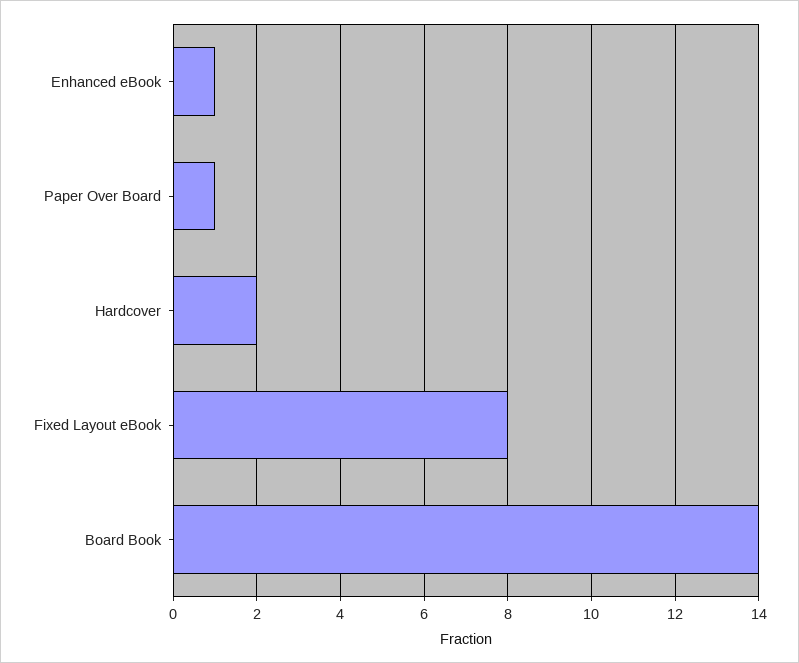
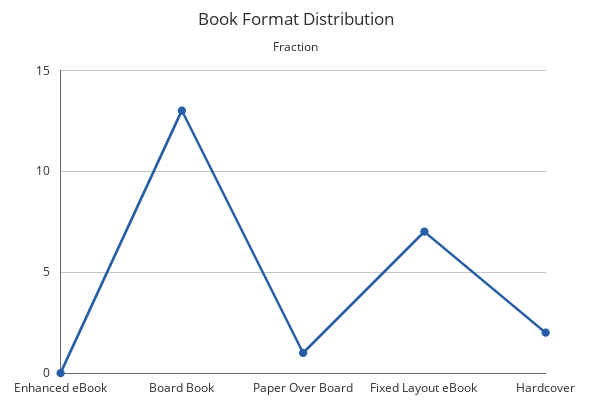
Enhanced eBook: 1 -> 0
Fixed Layout eBook: 8 -> 7
Board Book: 14 -> 13

